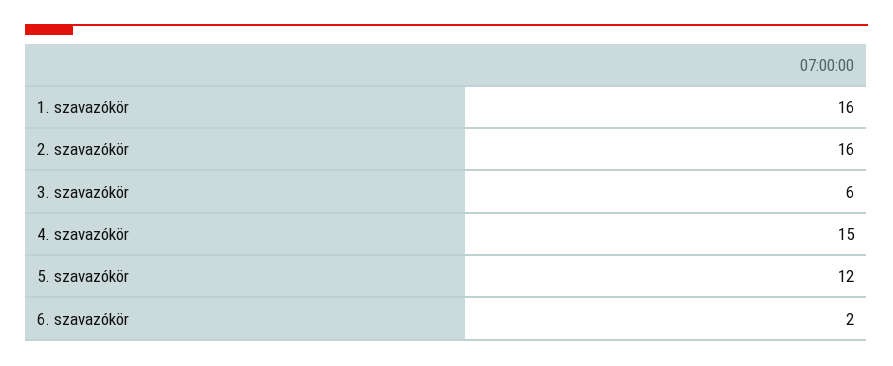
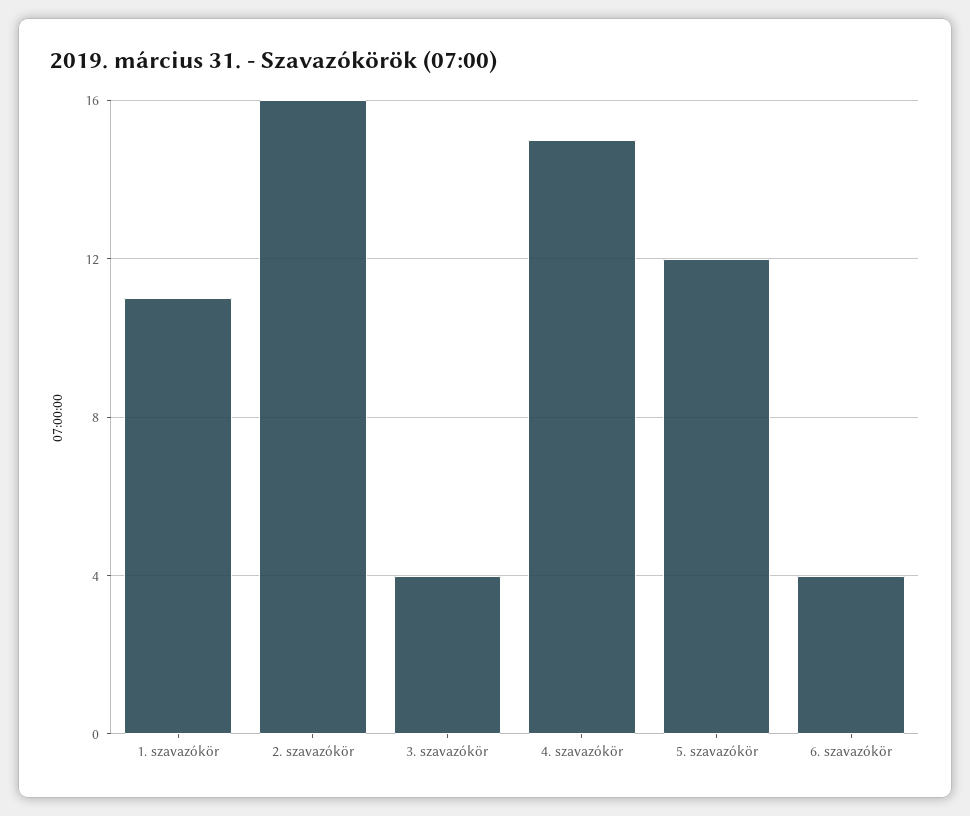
1. szavazókör: 16 -> 11
3. szavazókör: 6 -> 4
6. szavazókör: 2 -> 4

